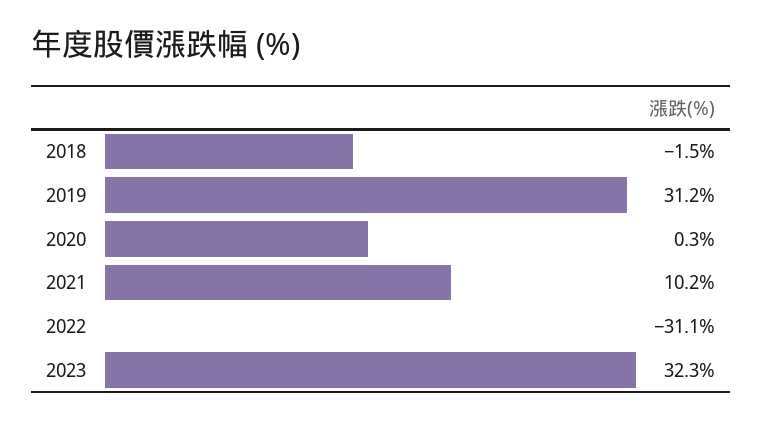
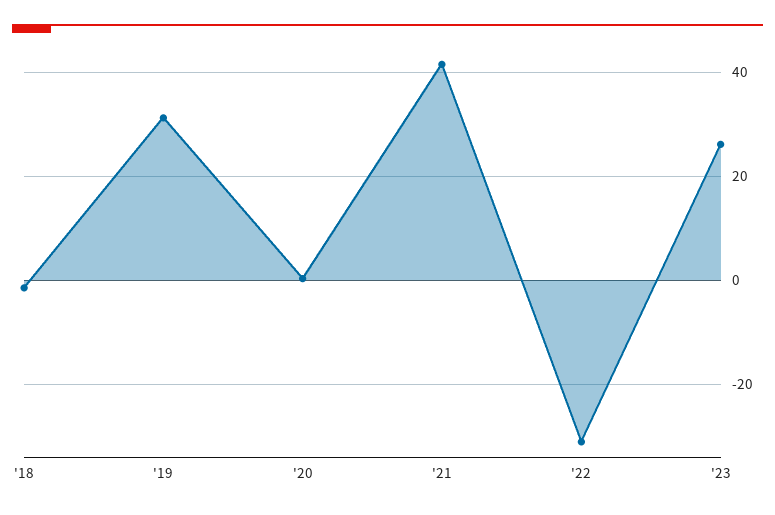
2021: 10.2 -> 42
2023: 32.3 -> 26

